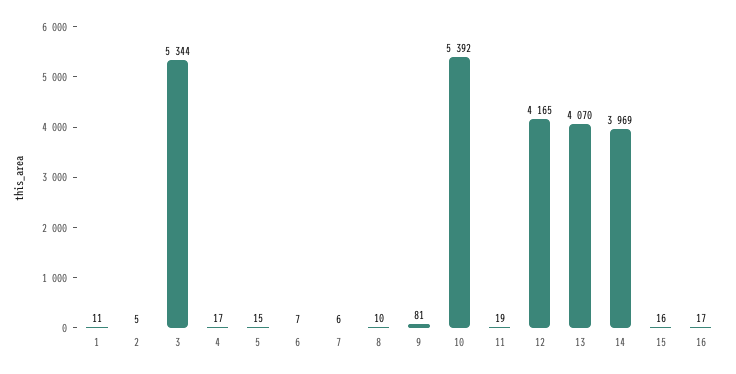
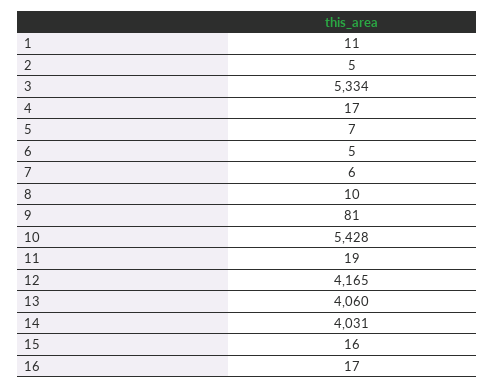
3: 5344 -> 5334
5: 15 -> 7
6: 7 -> 5
10: 5392 -> 5428
13: 4070 -> 4060
14: 3969 -> 4031

